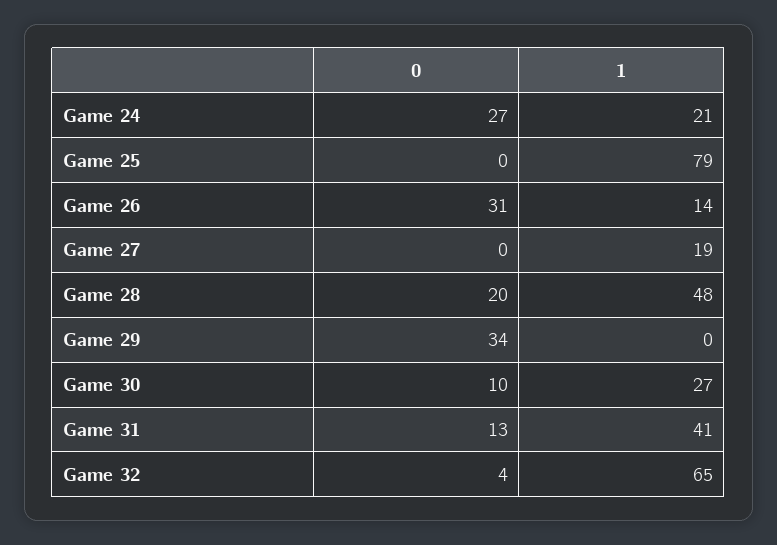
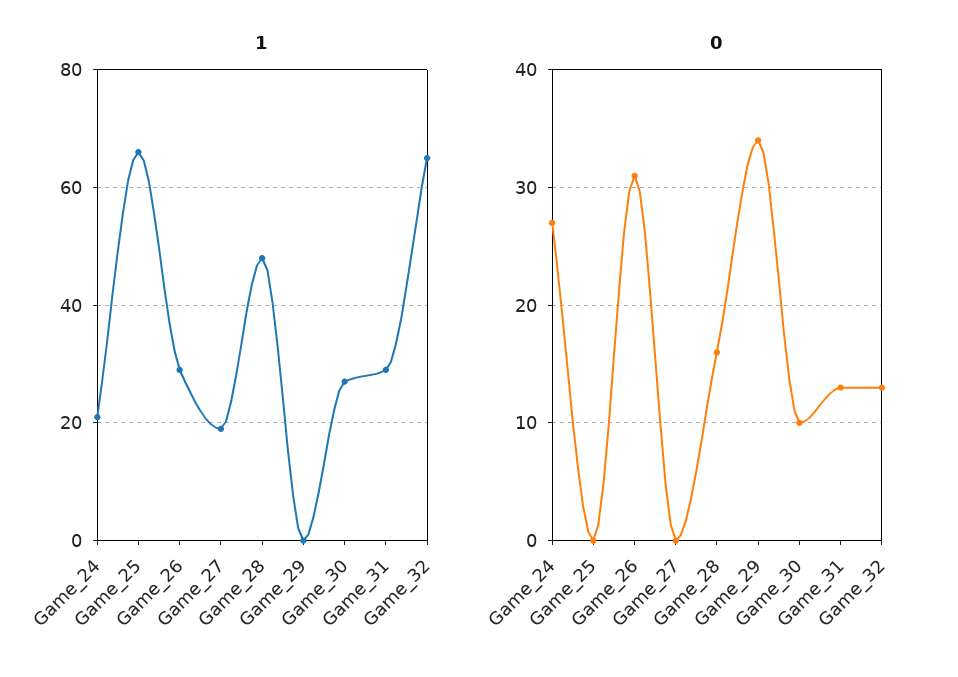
1, Game 25: 79 -> 65
1, Game 26: 14 -> 30
0, Game 28: 20 -> 16
1, Game 31: 41 -> 30
0, Game 32: 4 -> 13

